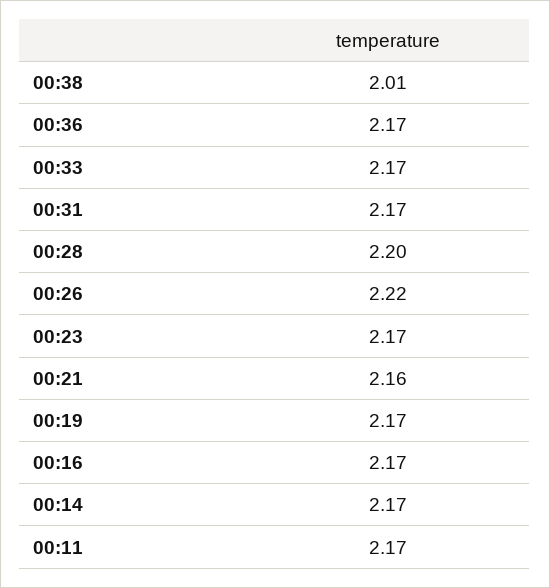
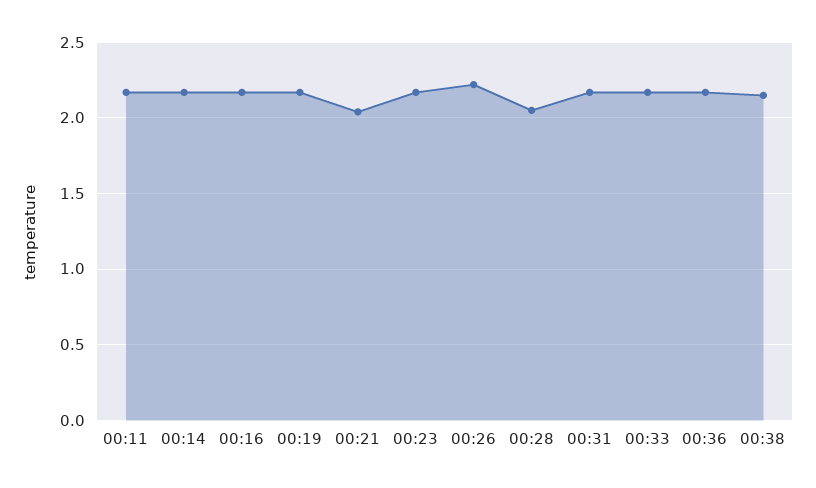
00:38: 2.01 -> 2.15
00:28: 2.2 -> 2.05
00:21: 2.16 -> 2.05

